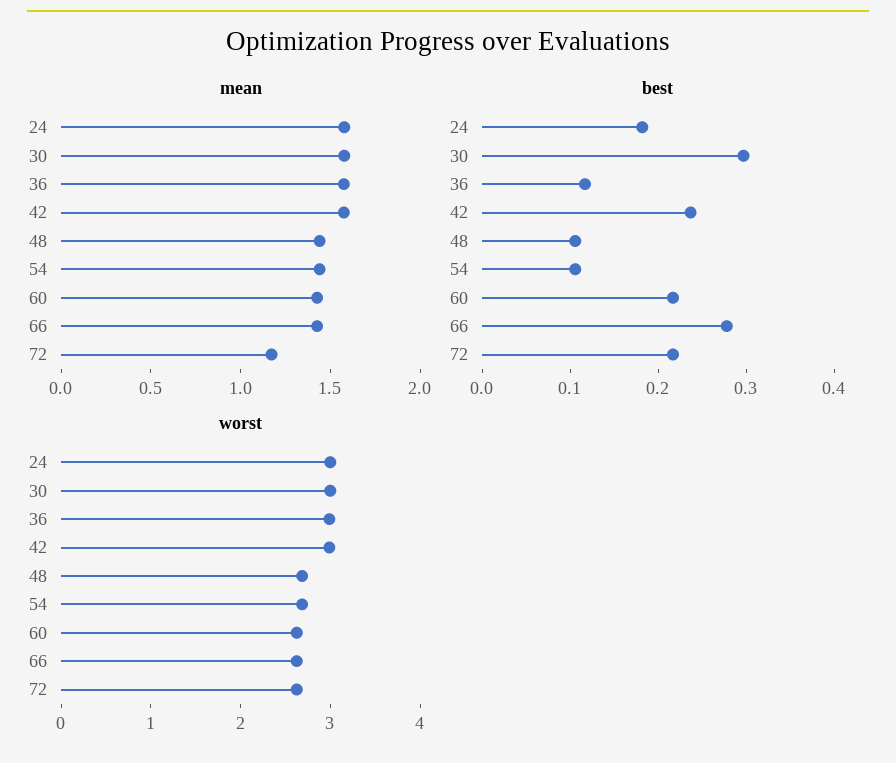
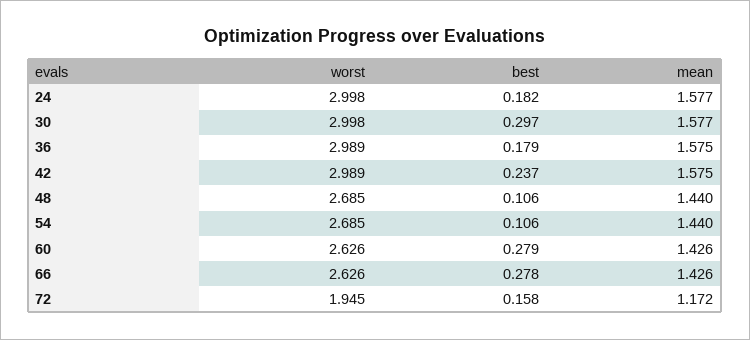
best, 36: 0.12 -> 0.179
best, 60: 0.22 -> 0.279
best, 72: 0.22 -> 0.158
worst, 72: 2.6 -> 1.945

